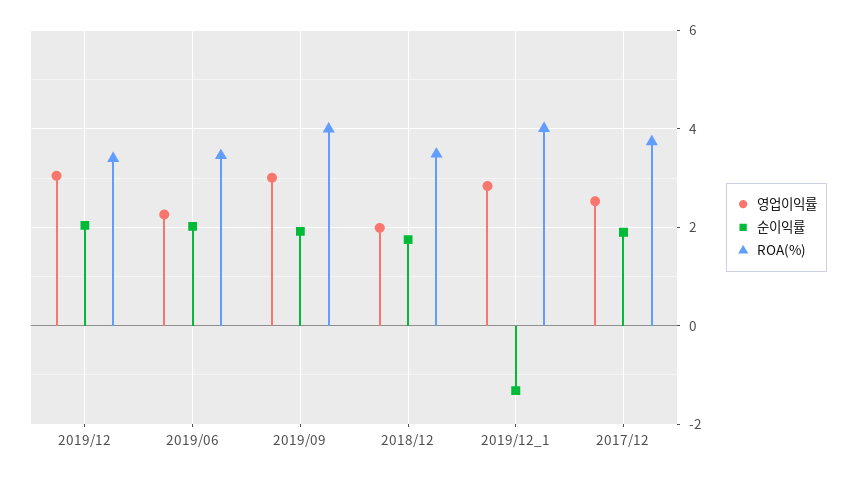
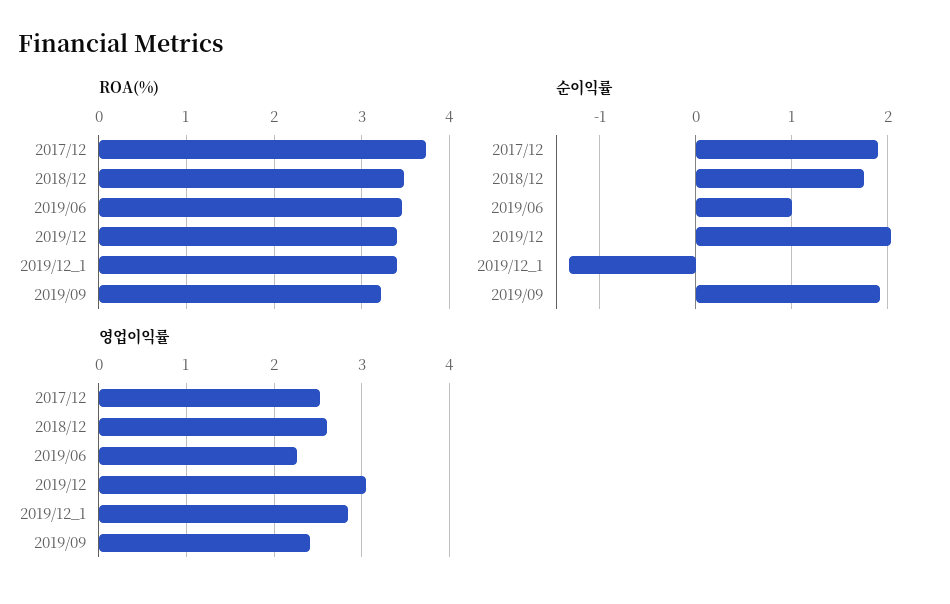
순이익률, 2019/06: 2 -> 1
영업이익률, 2019/09: 3 -> 2.4
ROA(%), 2019/09: 4 -> 3.2
영업이익률, 2018/12: 2 -> 2.6
ROA(%), 2019/12_1: 4 -> 3.4

